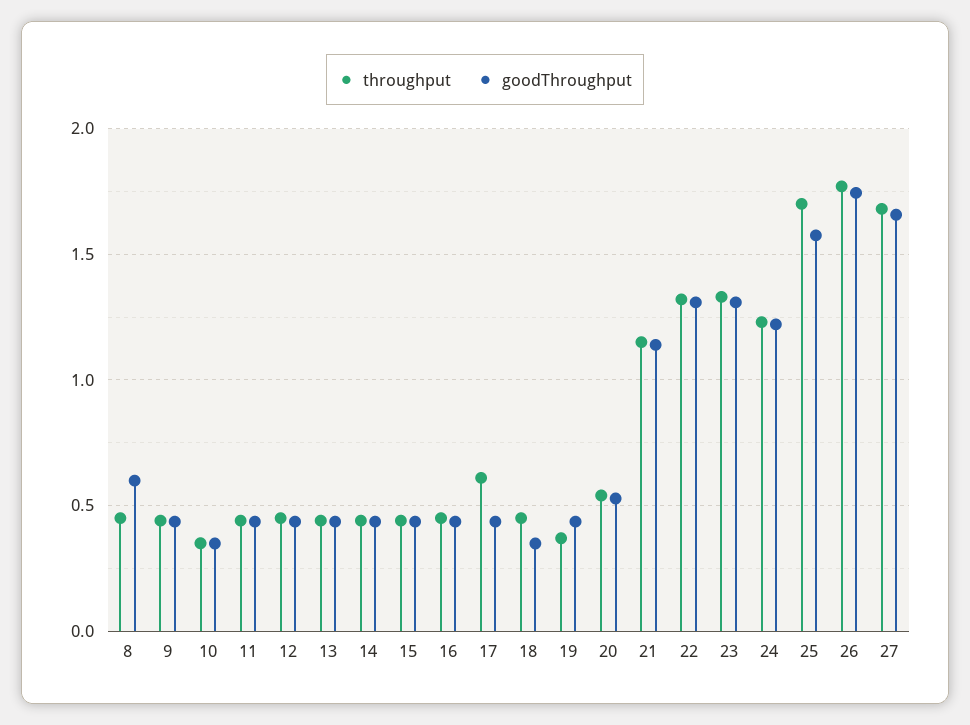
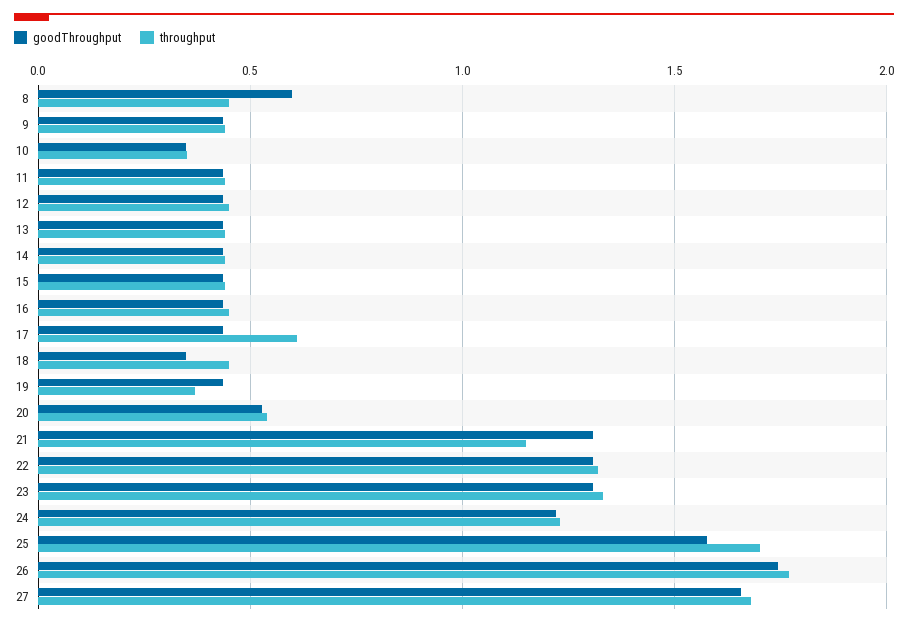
goodThroughput, 21: 1.15 -> 1.3

